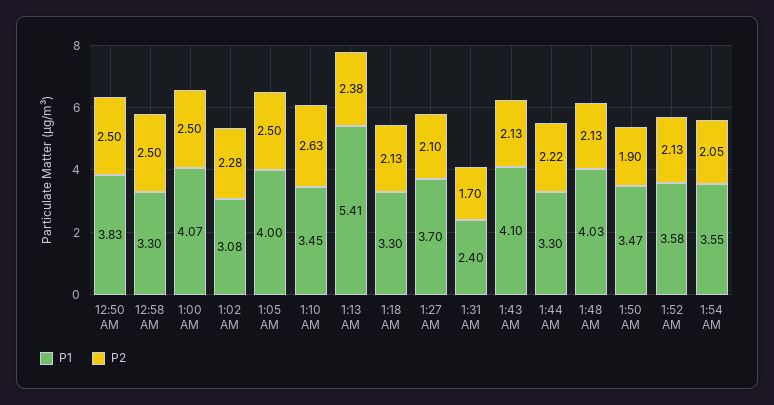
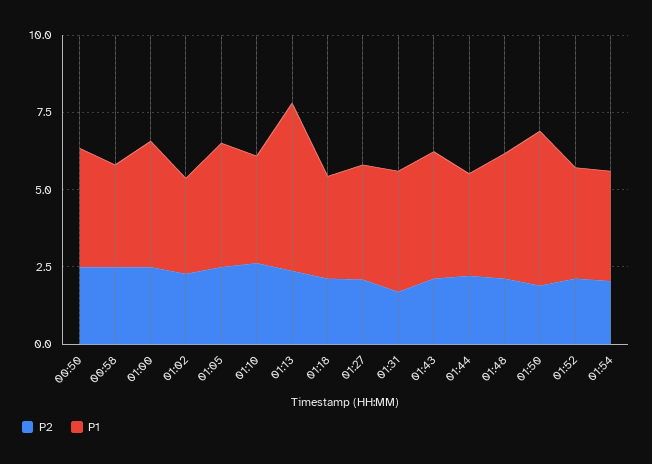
P1, 1:31 AM: 2.4 -> 4
P1, 1:50 AM: 3.47 -> 5

